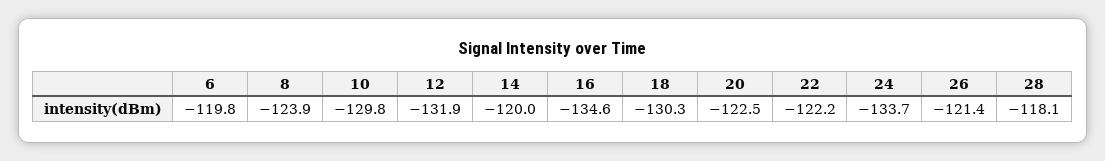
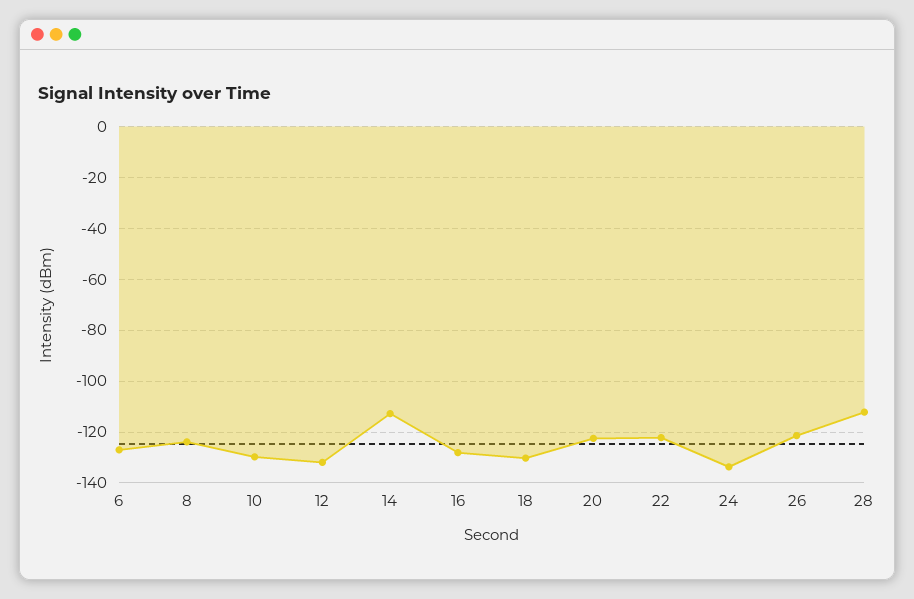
6: -119.8 -> -127.5
14: -120 -> -112.5
16: -134.6 -> -127.5
28: -118.1 -> -112.5

